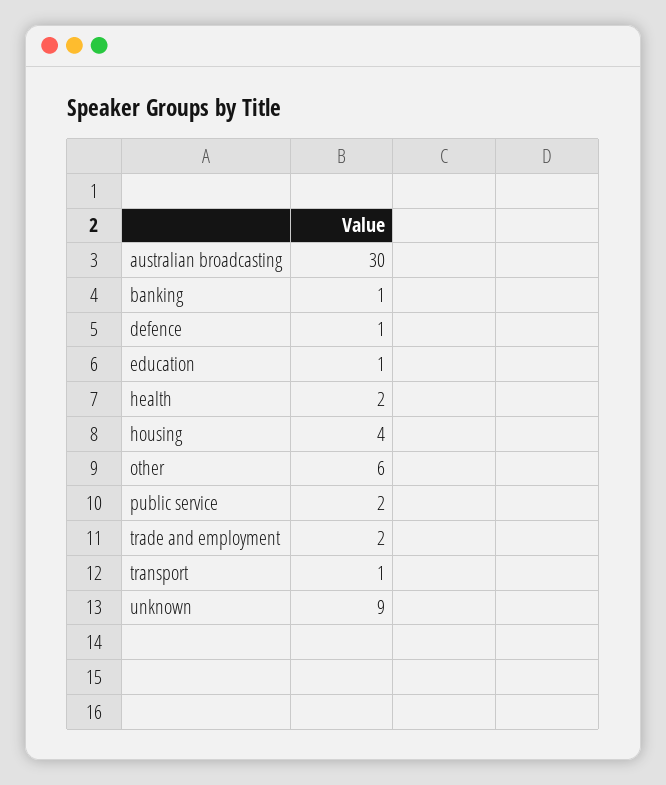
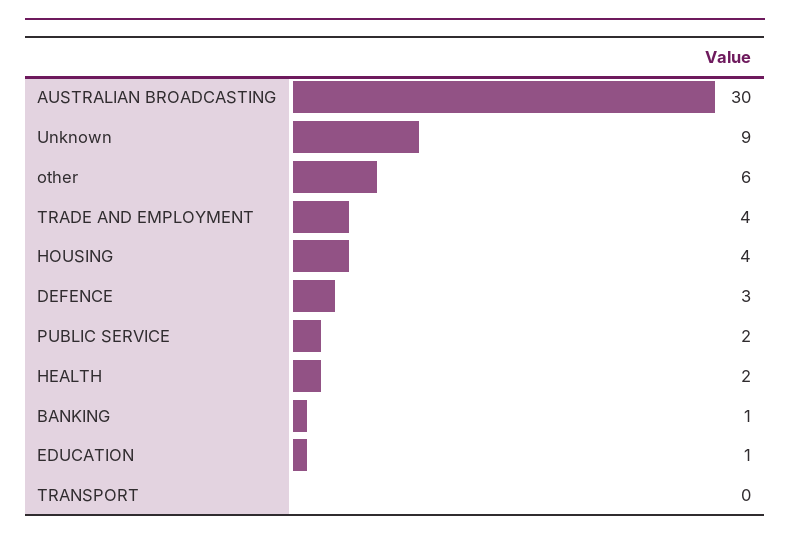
defence: 1 -> 3
trade and employment: 2 -> 4
transport: 1 -> 0

